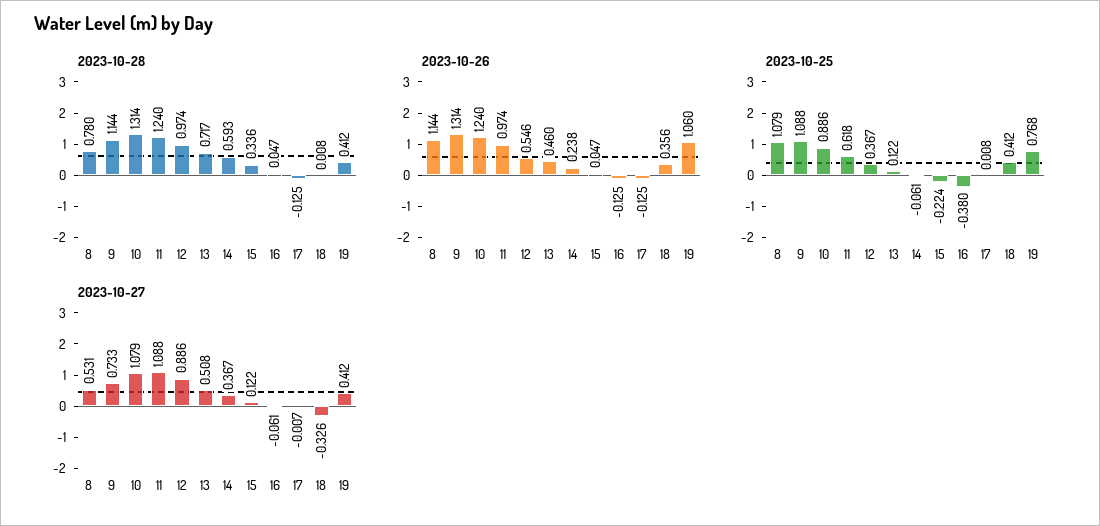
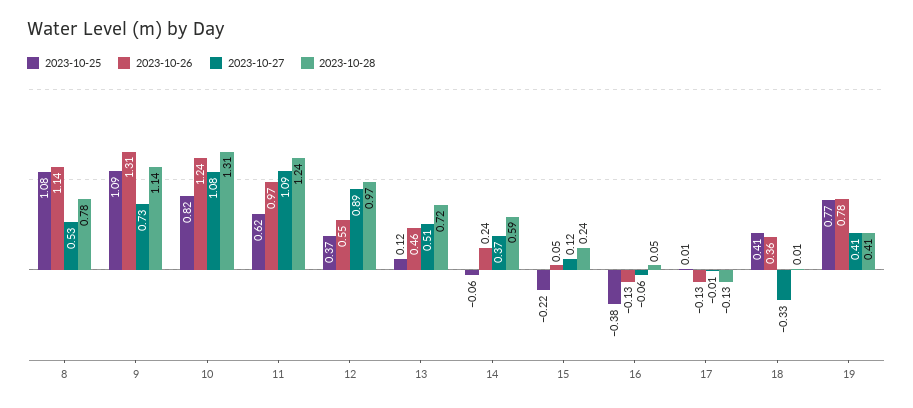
2023-10-28, 15: 0.336 -> 0.24
2023-10-26, 19: 1.06 -> 0.78
2023-10-25, 10: 0.886 -> 0.82

